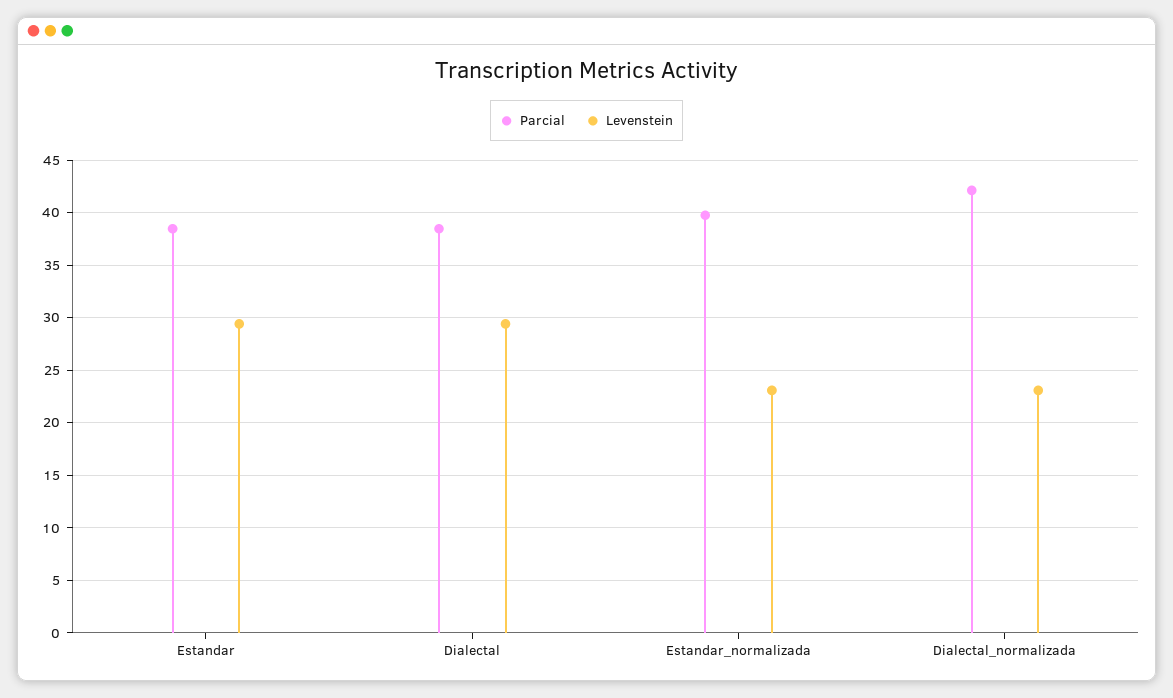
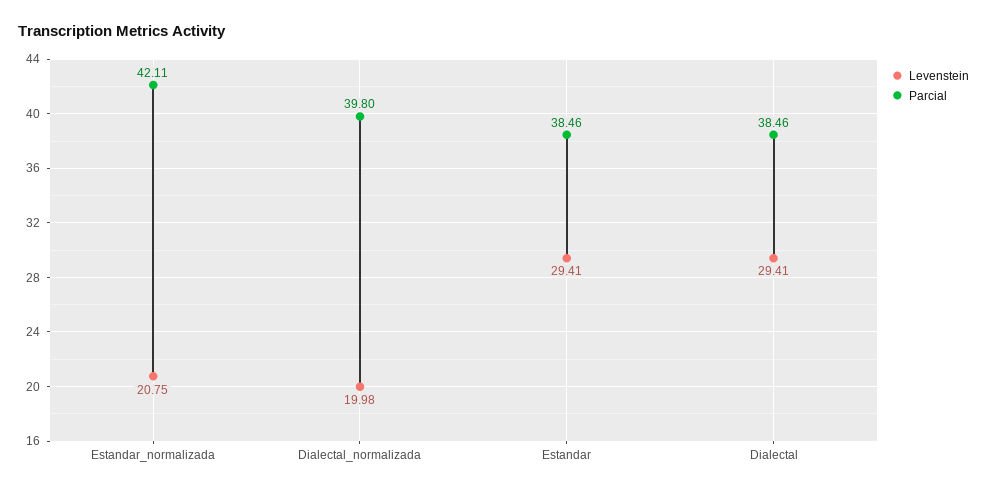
Parcial, Estandar_normalizada: 40 -> 42.11
Levenstein, Estandar_normalizada: 23 -> 20.75
Parcial, Dialectal_normalizada: 42 -> 39.8
Levenstein, Dialectal_normalizada: 23 -> 19.98

